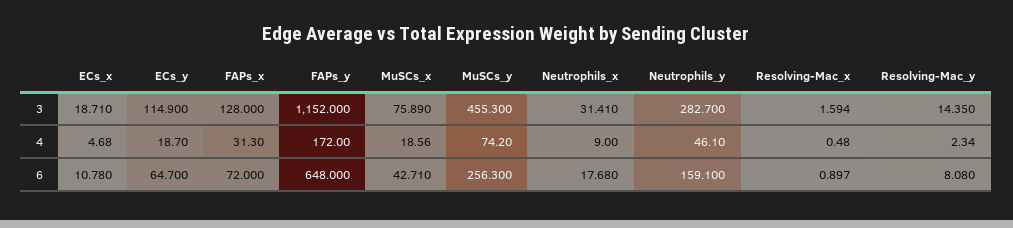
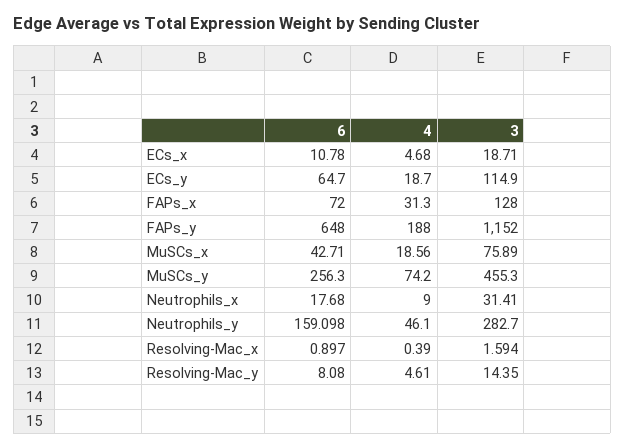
FAPs_y, 4: 172 -> 188
Resolving-Mac_x, 4: 0.48 -> 0.39
Resolving-Mac_y, 4: 2.34 -> 4.61
Neutrophils_y, 6: 159.1 -> 159.098

